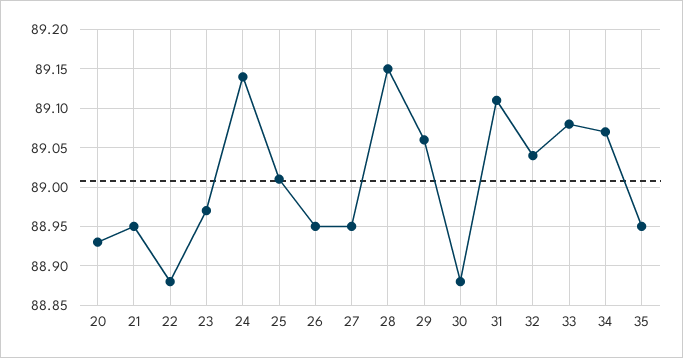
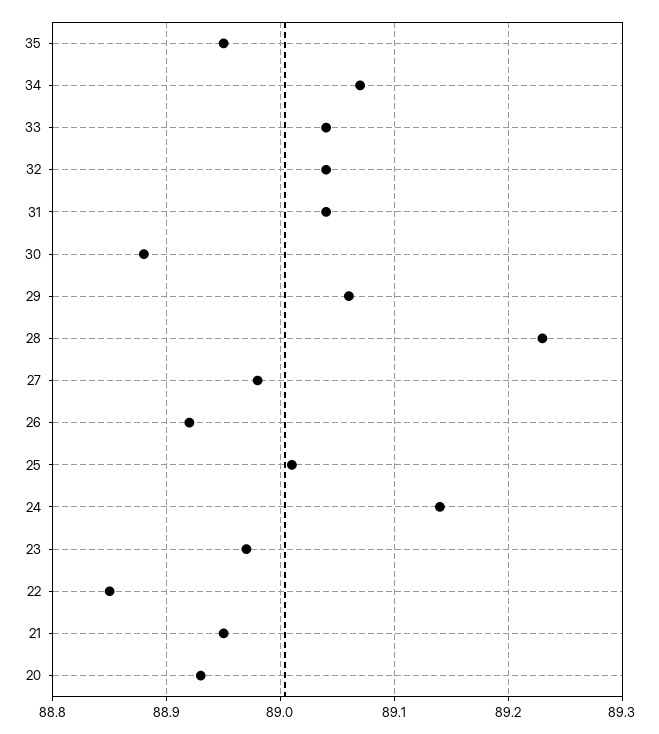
22: 88.88 -> 88.85
26: 88.95 -> 88.92
27: 88.95 -> 88.98
28: 89.15 -> 89.23
31: 89.11 -> 89.04
33: 89.08 -> 89.04

